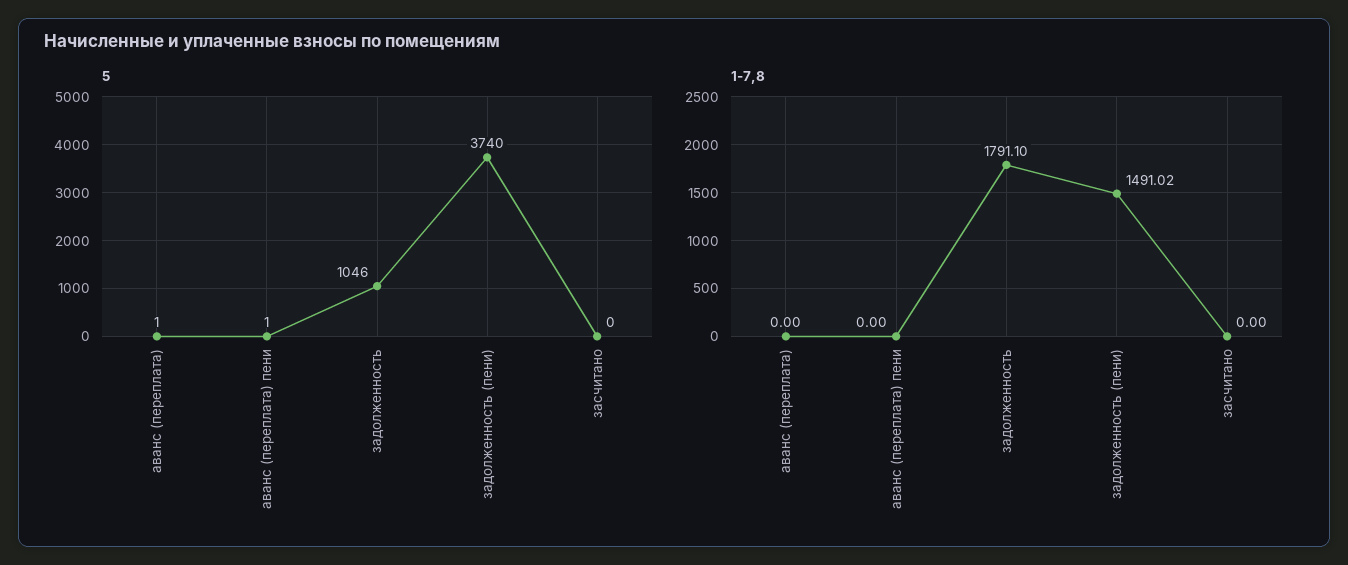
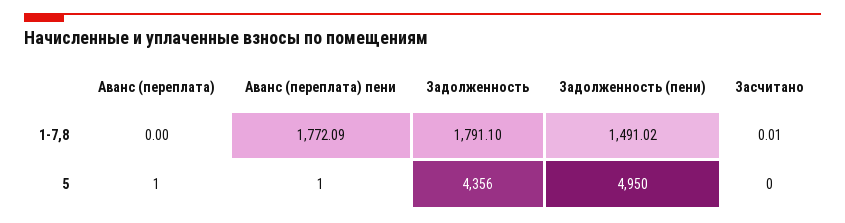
5, задолженность: 1046 -> 4356
5, задолженность (пени): 3740 -> 4950
1-7,8, аванс (переплата) пени: 0 -> 1772.09
1-7,8, засчитано: 0 -> 0.01

